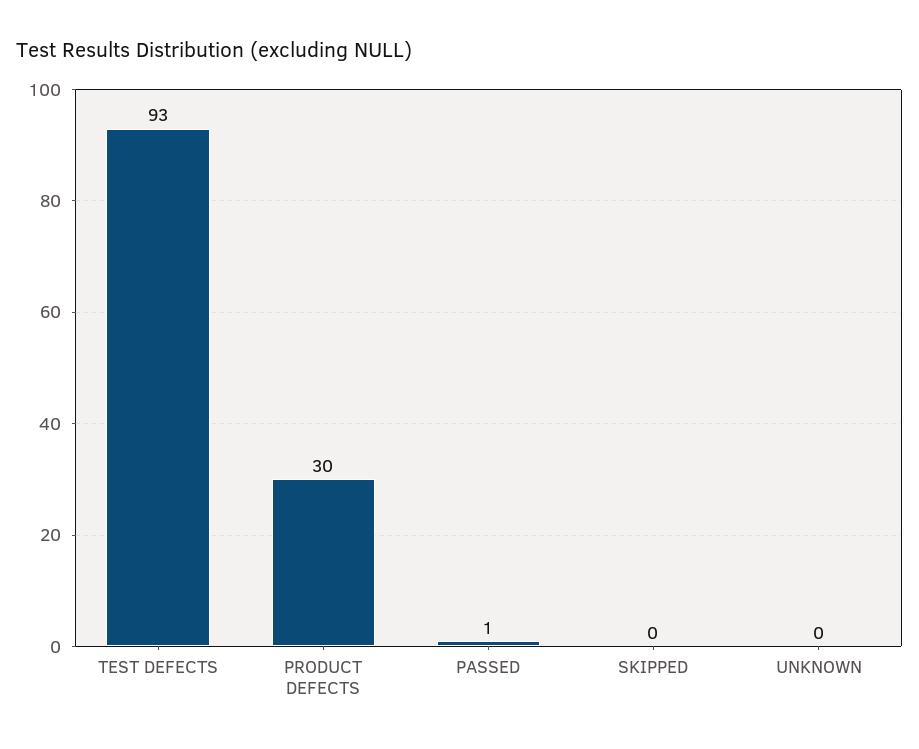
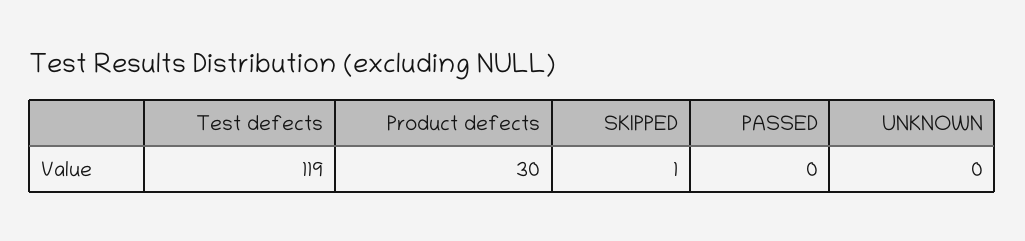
TEST DEFECTS: 93 -> 119
PASSED: 1 -> 0
SKIPPED: 0 -> 1

